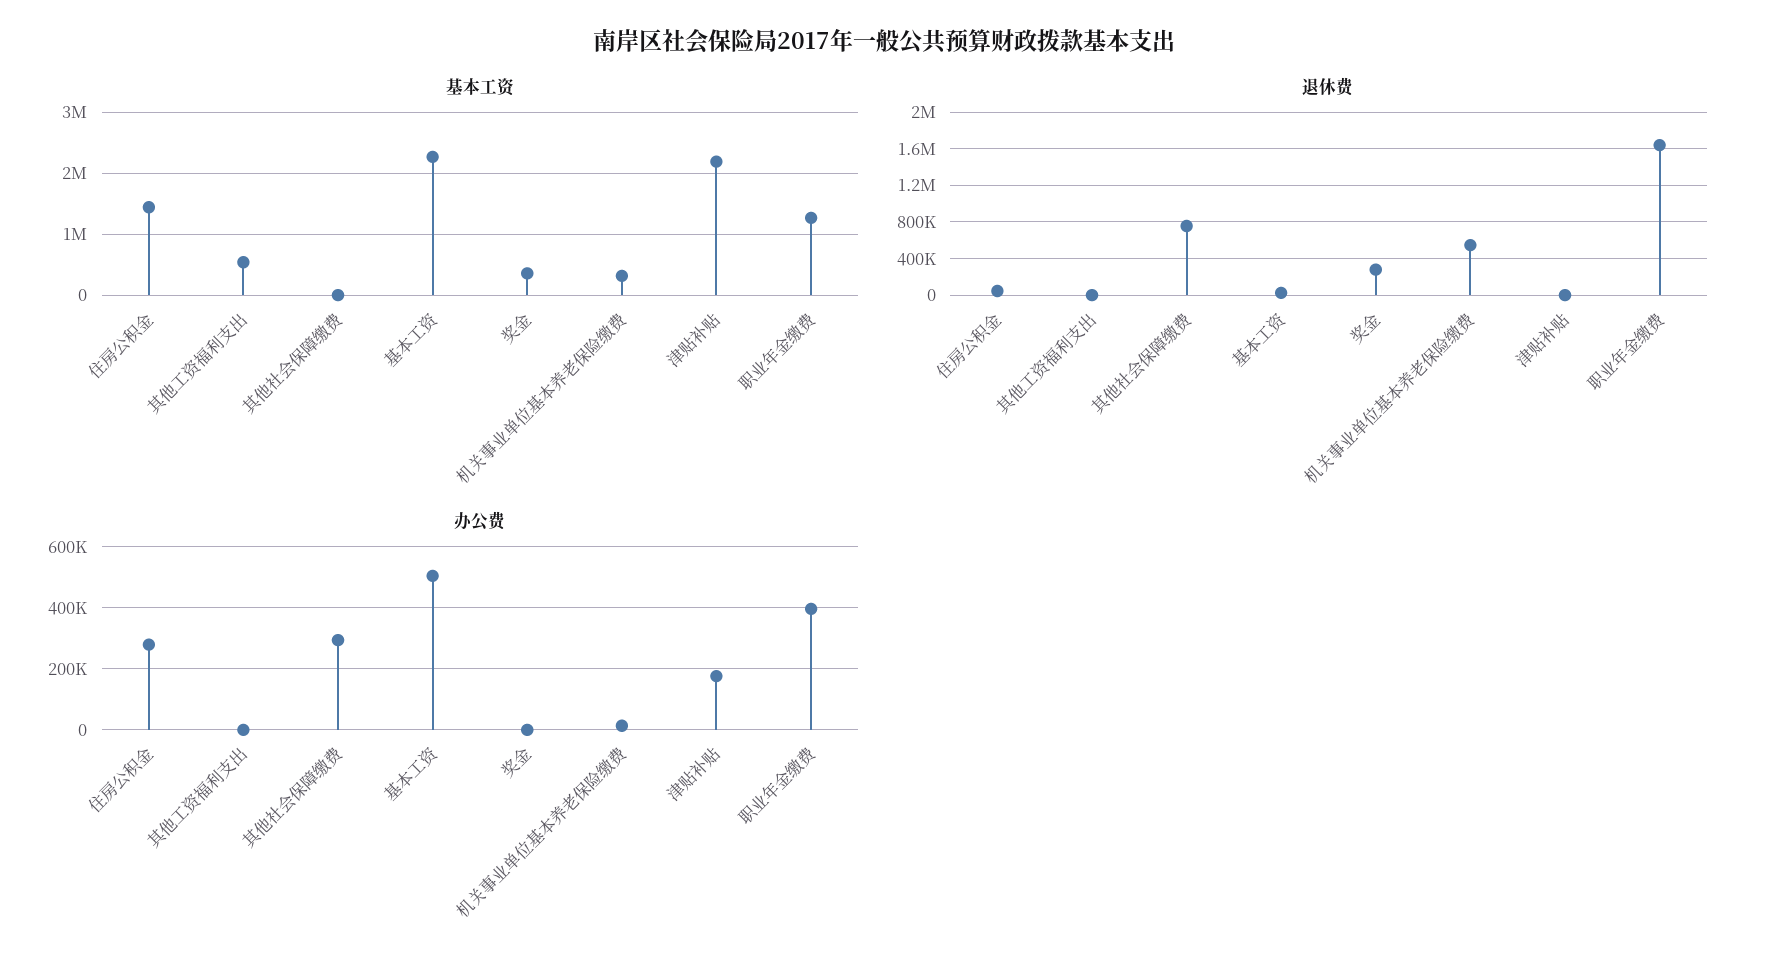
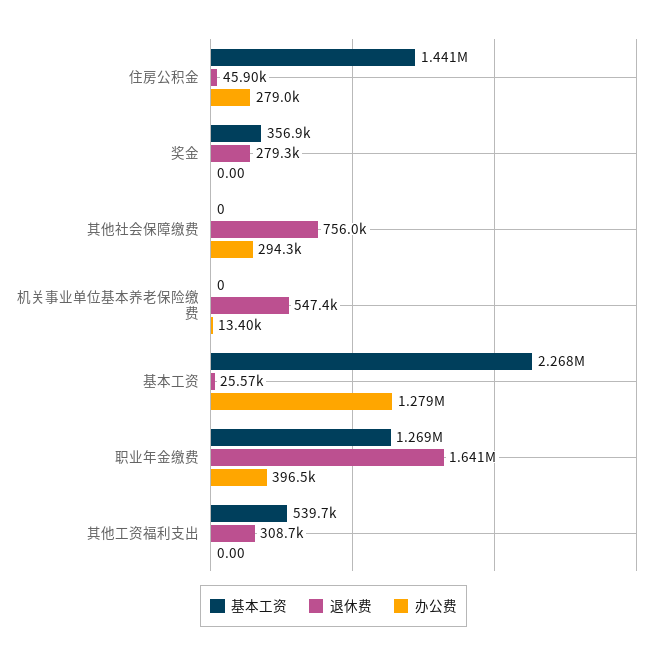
基本工资, 机关事业单位基本养老保险缴费: 300000 -> 0
基本工资, 津贴补贴: 2200000 -> none
退休费, 其他工资福利支出: 0 -> 308700
退休费, 津贴补贴: 0 -> none
办公费, 基本工资: 500000 -> 1279000
办公费, 津贴补贴: 180000 -> none

